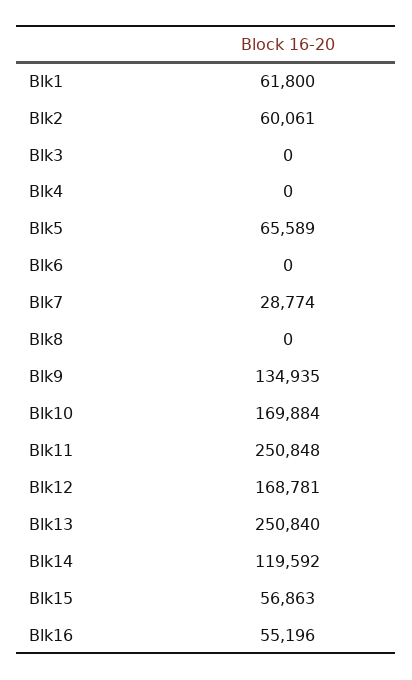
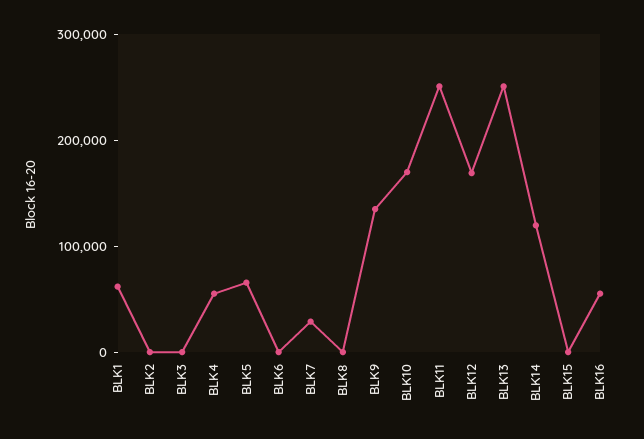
Blk2: 60061 -> 0
Blk4: 0 -> 60000
Blk15: 56863 -> 0

